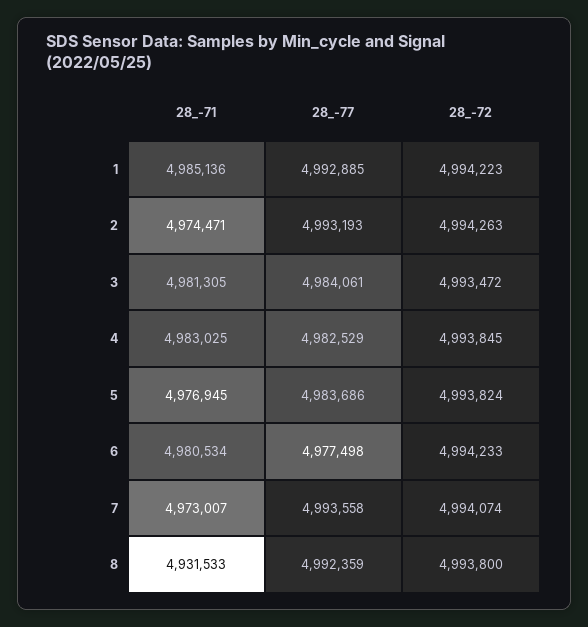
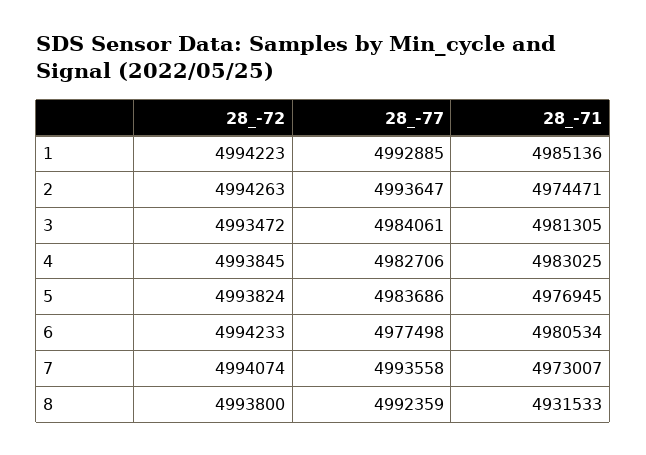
28_-77, 2: 4993193 -> 4993647
28_-77, 4: 4982529 -> 4982706

